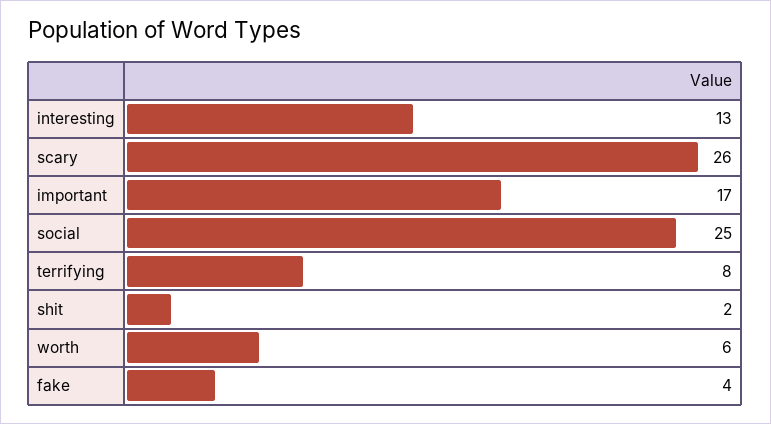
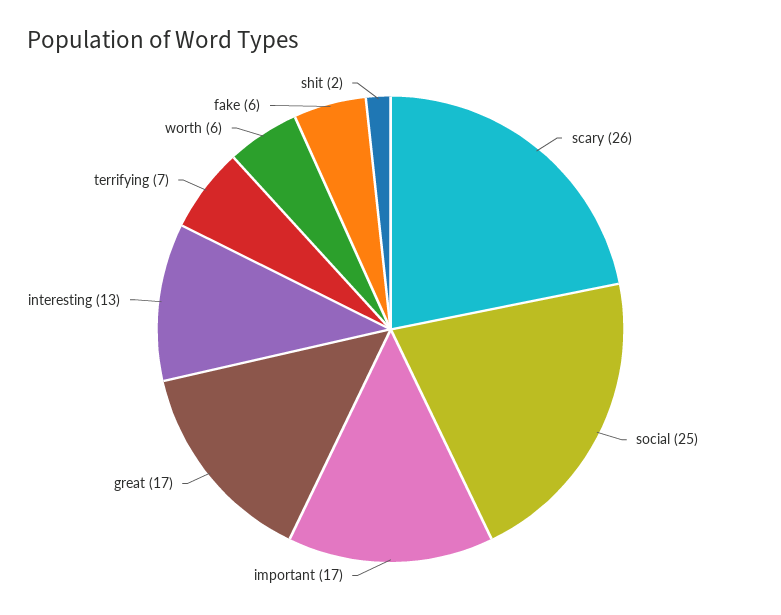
terrifying: 8 -> 7
fake: 4 -> 6
great: none -> 17

